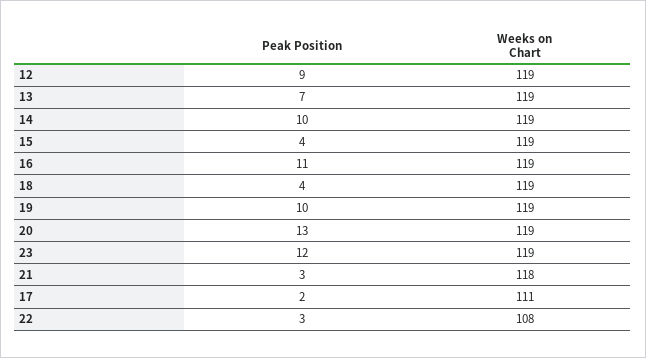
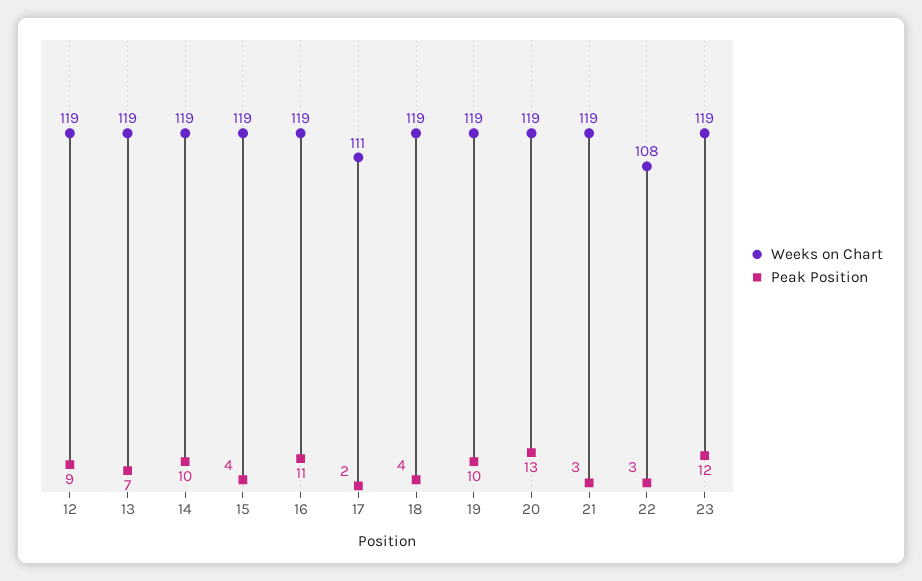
Weeks on Chart, 21: 118 -> 119

